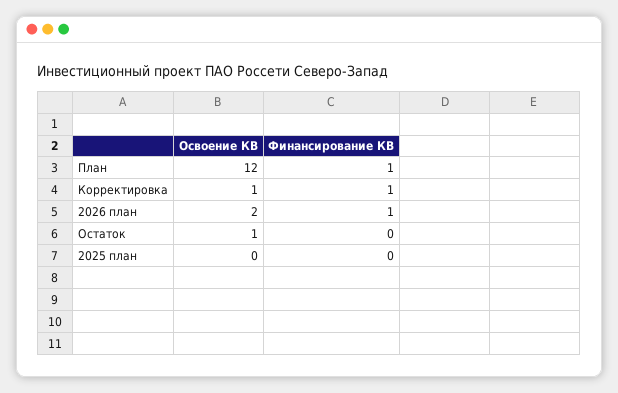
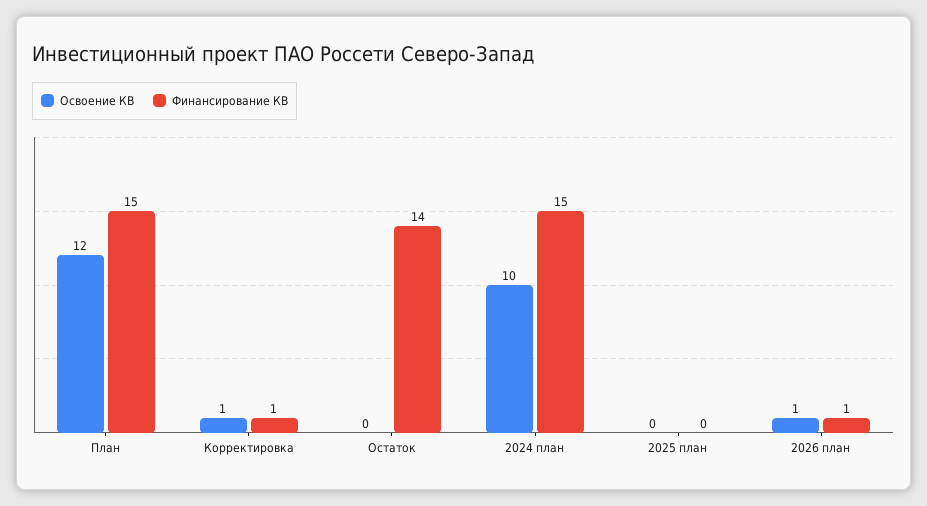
Финансирование КВ, План: 1 -> 15
Освоение КВ, 2026 план: 2 -> 1
Освоение КВ, Остаток: 1 -> 0
Финансирование КВ, Остаток: 0 -> 14
Освоение КВ, 2024 план: none -> 10
Финансирование КВ, 2024 план: none -> 15

